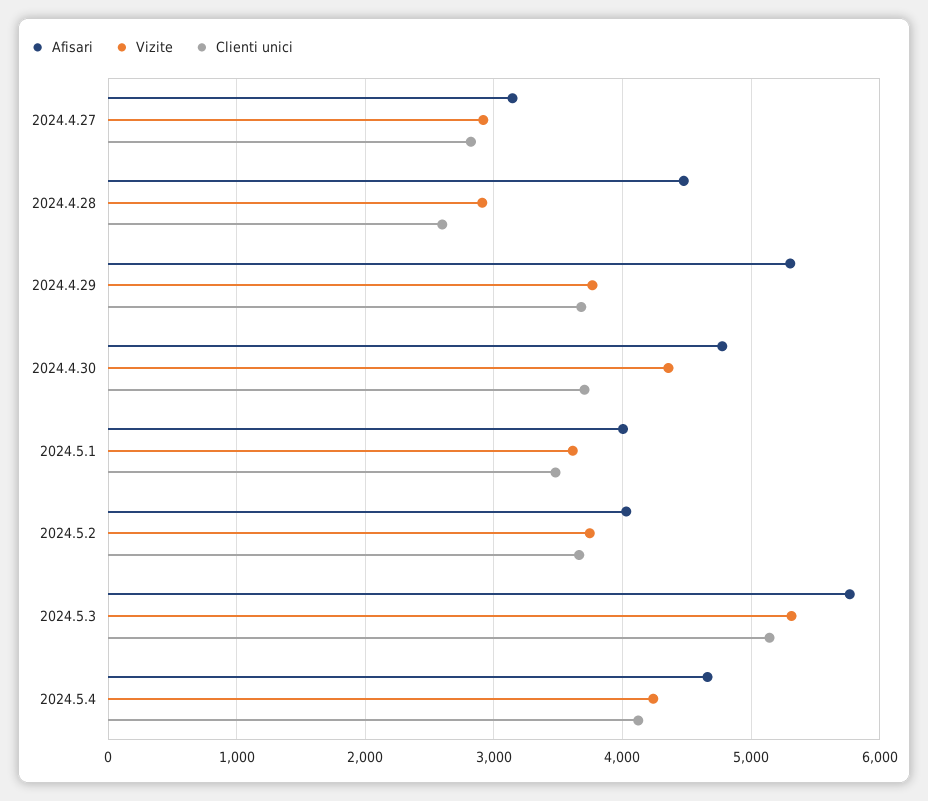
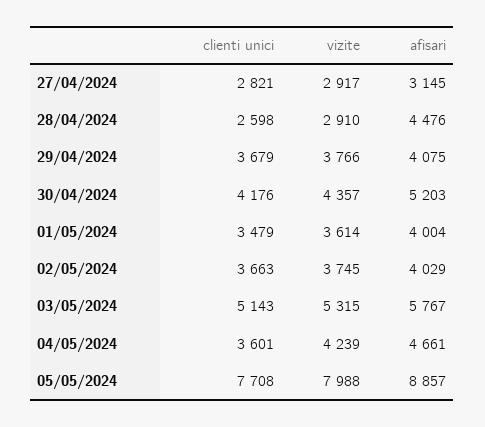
Afisari, 2024.4.29: 5300 -> 4075
Afisari, 2024.4.30: 4800 -> 5203
Clienti unici, 2024.4.30: 3700 -> 4176
Clienti unici, 2024.5.4: 4100 -> 3601
Clienti unici, 05/05/2024: none -> 7708
Vizite, 05/05/2024: none -> 7988
Afisari, 05/05/2024: none -> 8857

